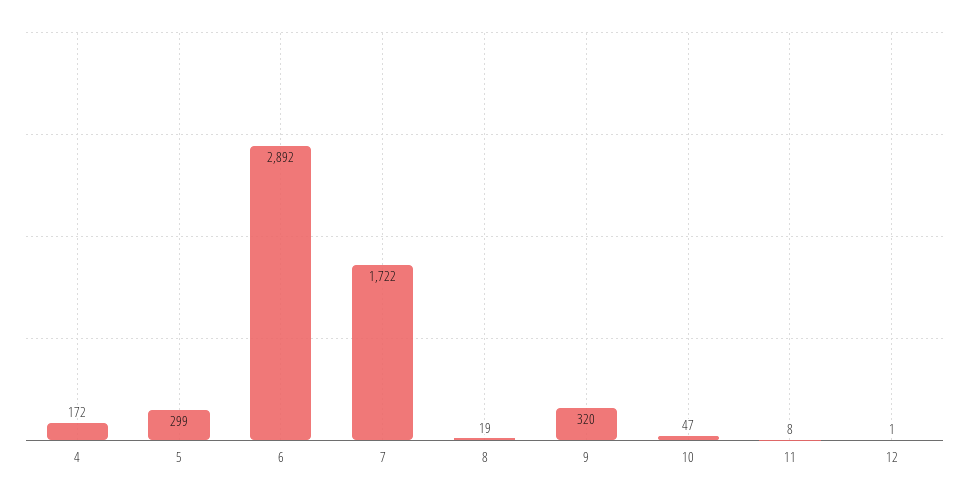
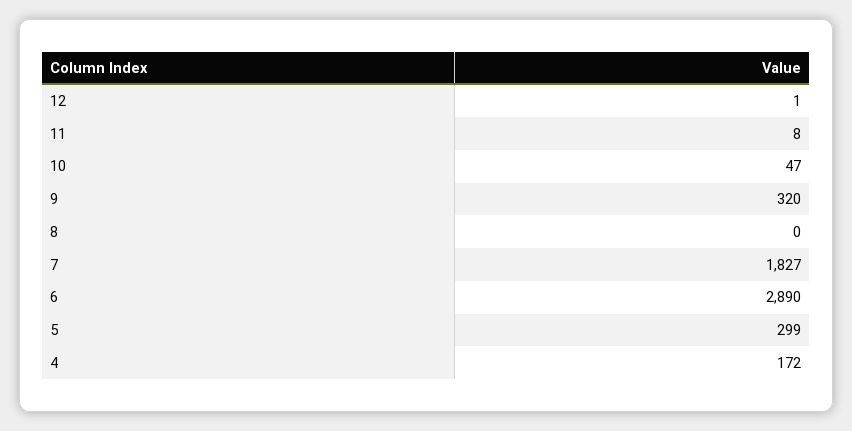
6: 2892 -> 2890
7: 1722 -> 1827
8: 19 -> 0

